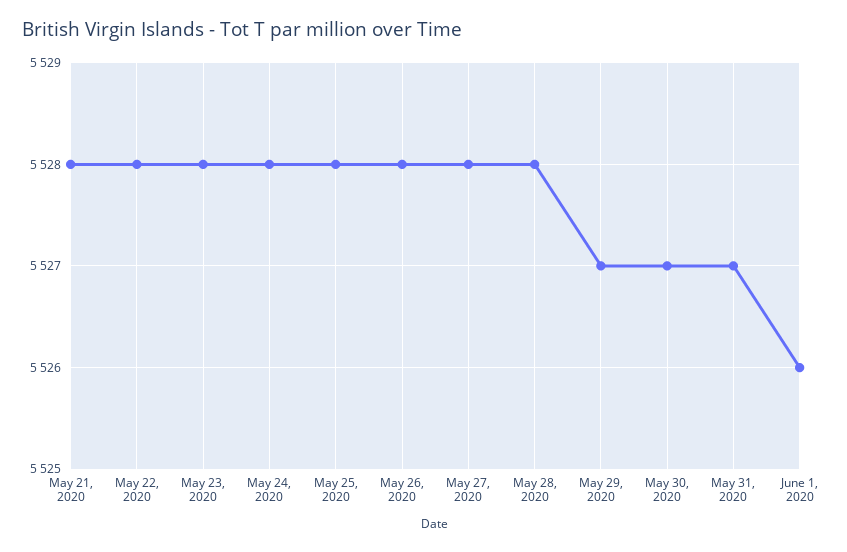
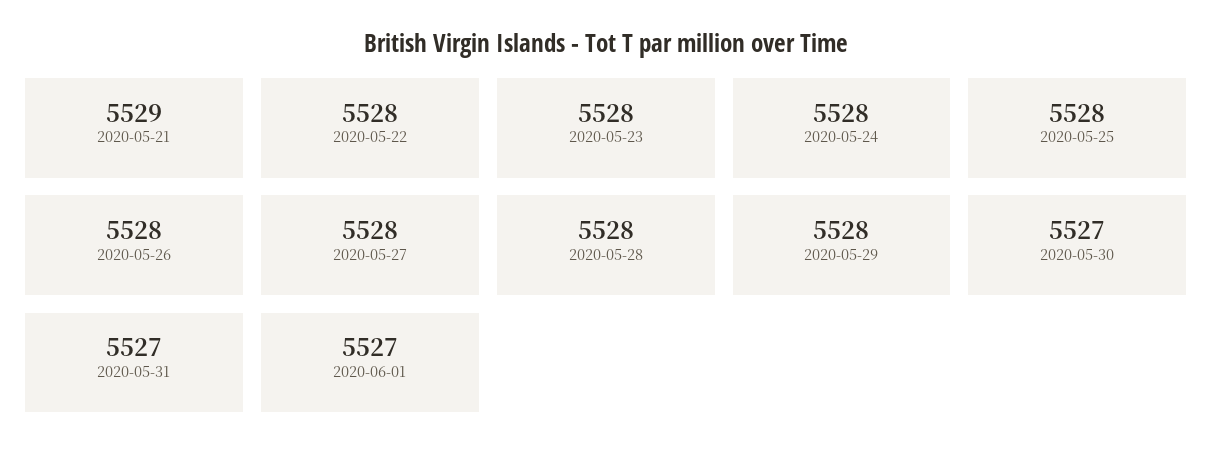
May 21, 2020: 5528 -> 5529
May 29, 2020: 5527 -> 5528
June 1, 2020: 5526 -> 5527

